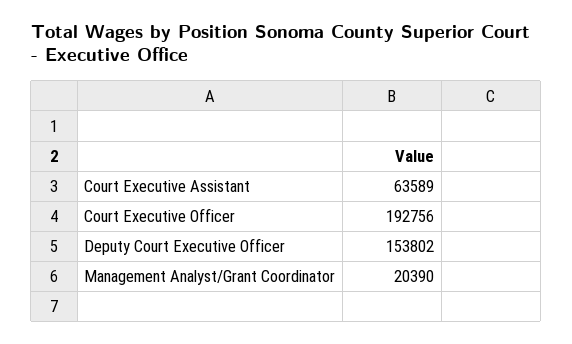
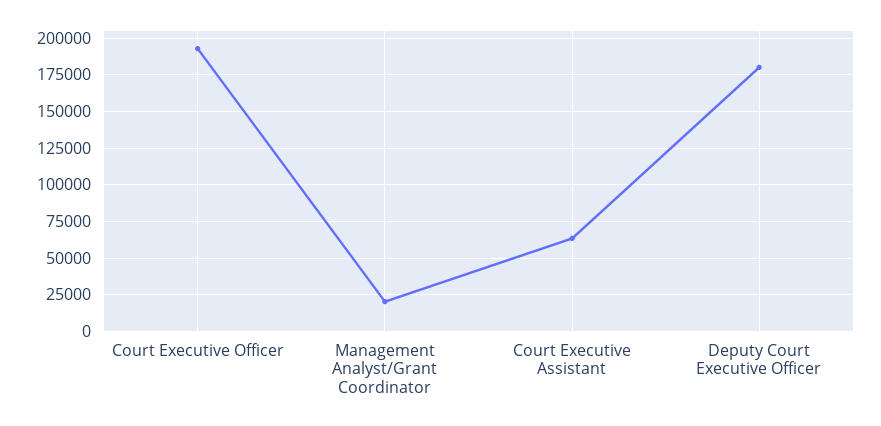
Deputy Court Executive Officer: 153802 -> 180000

